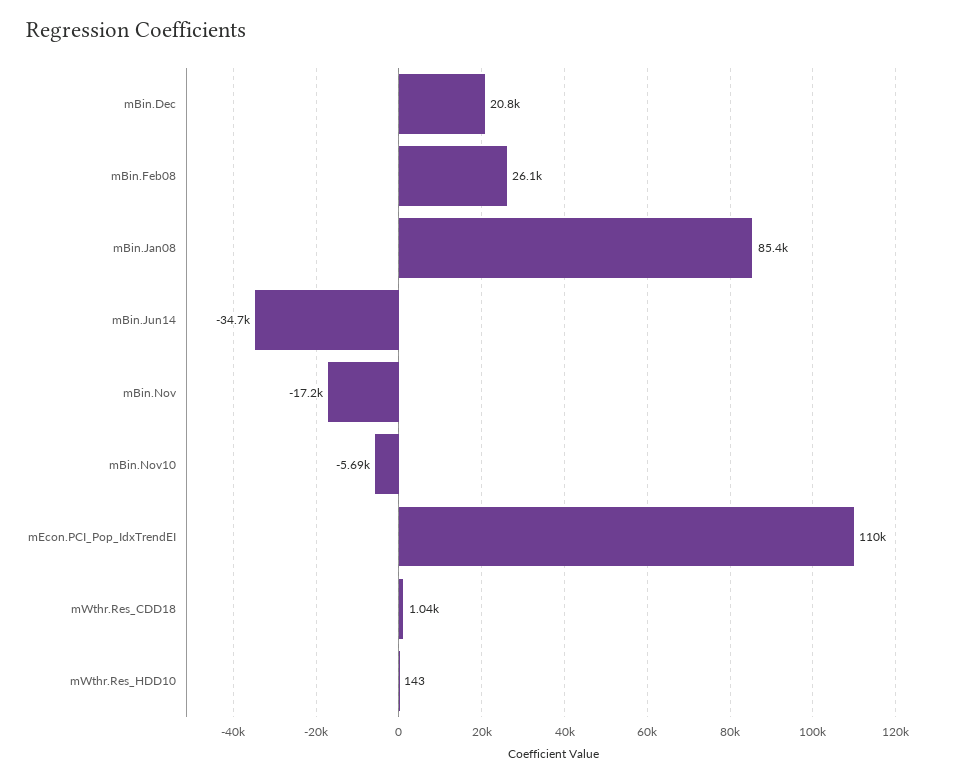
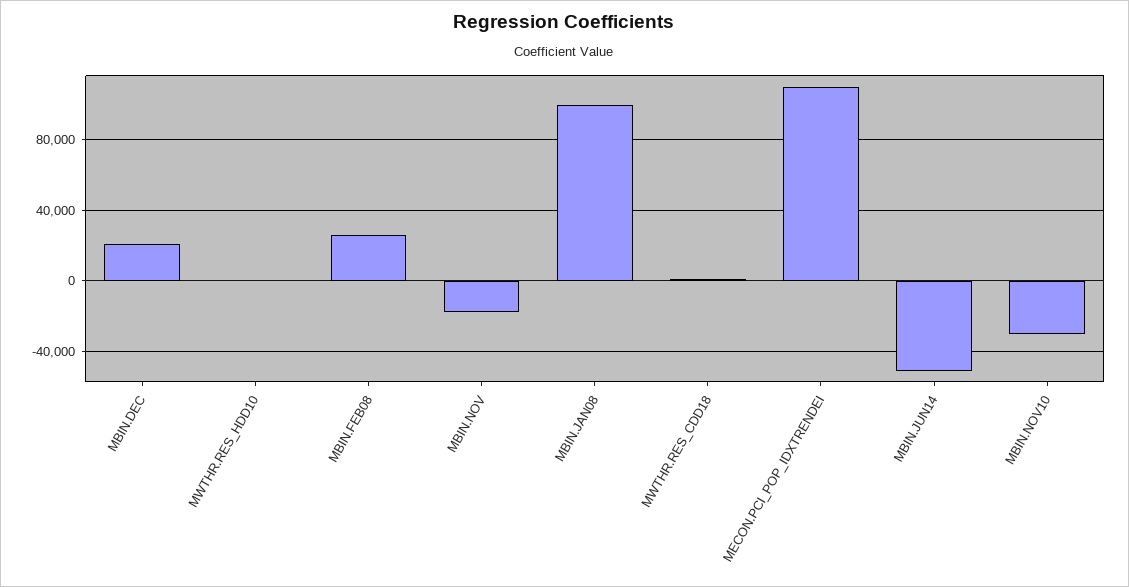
mBin.Jan08: 85400 -> 100000
mBin.Jun14: -34700 -> -50000
mBin.Nov10: -5690 -> -30000

